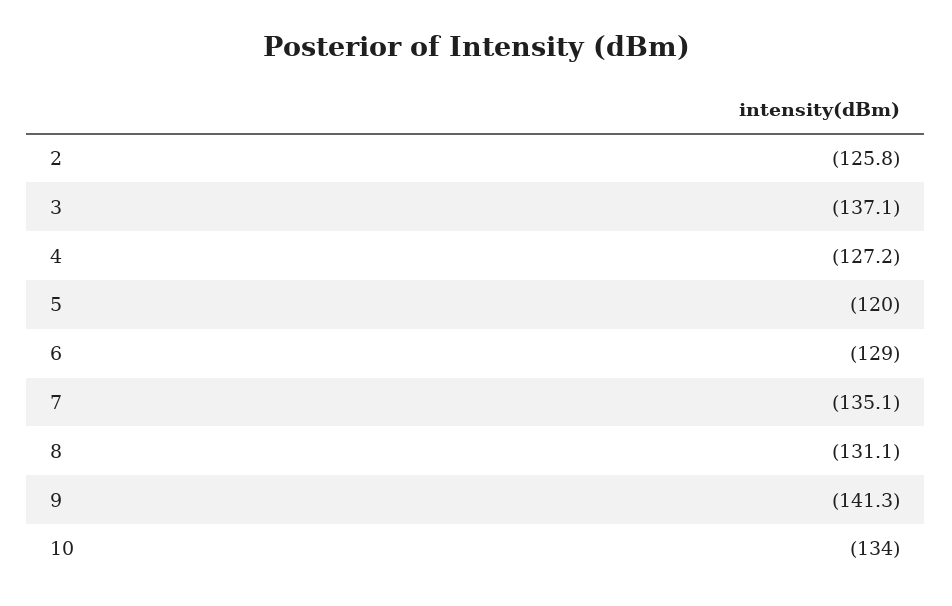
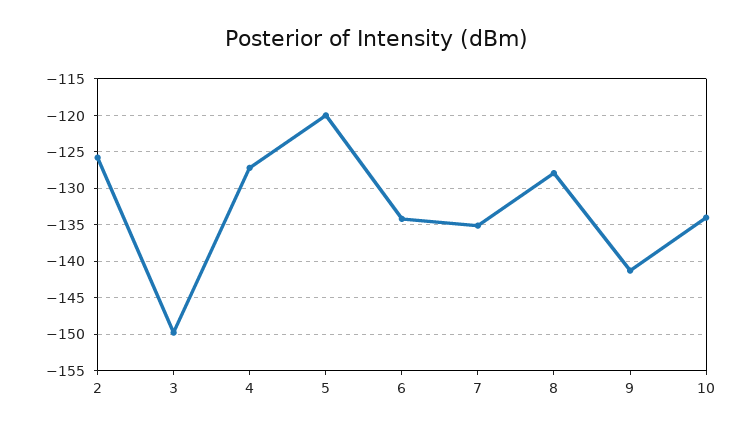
3: -137.1 -> -150
6: -129 -> -134
8: -131.1 -> -128

